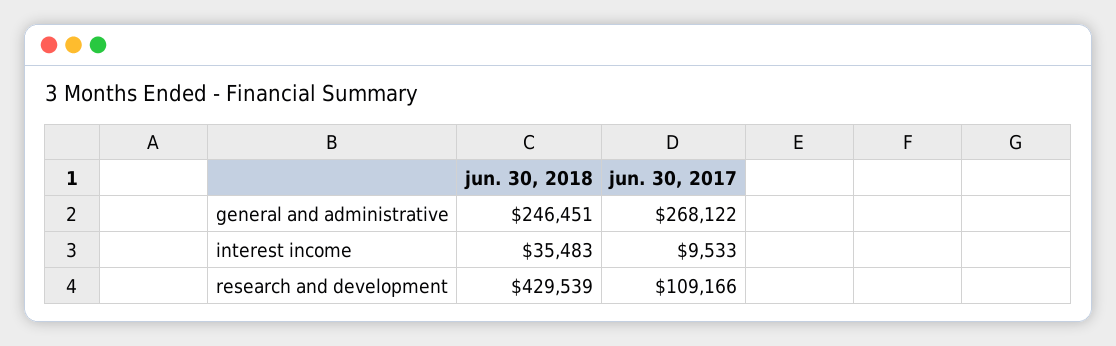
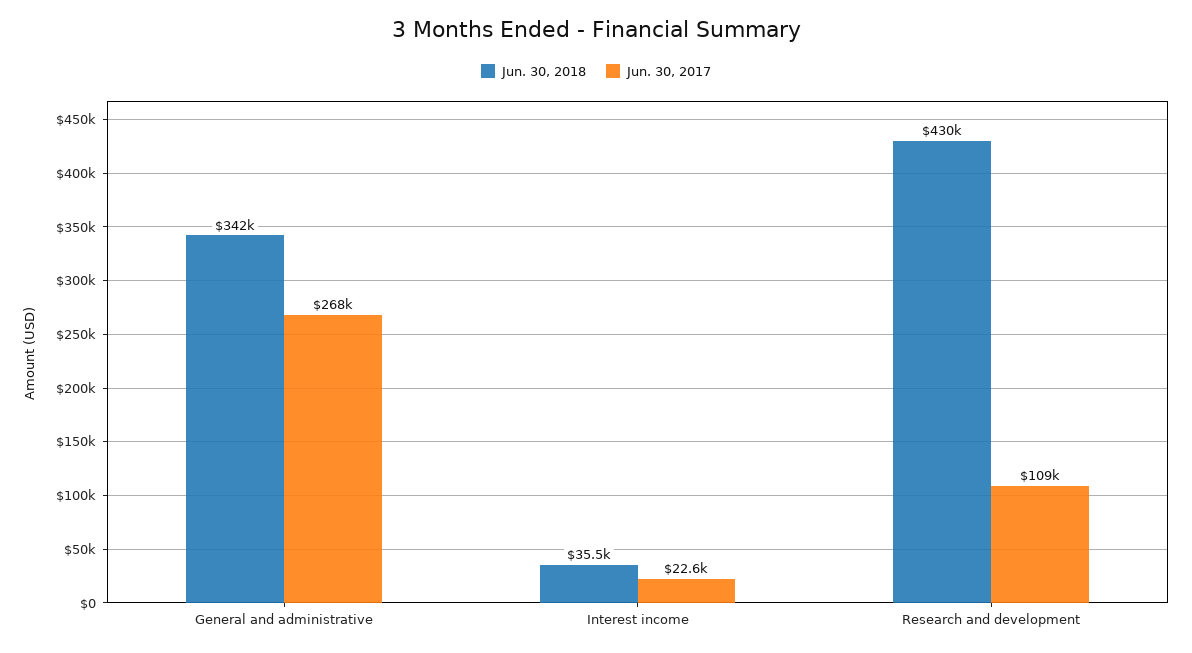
jun. 30, 2018, general and administrative: 246451 -> 342000
jun. 30, 2017, interest income: 9533 -> 22600

